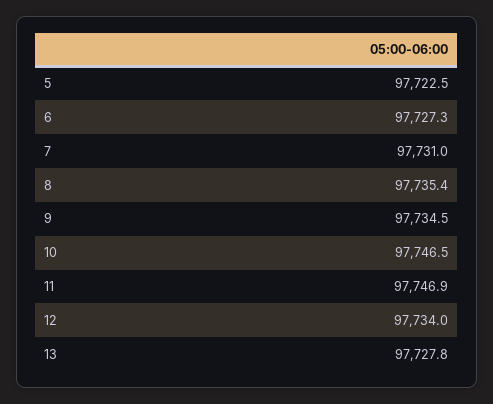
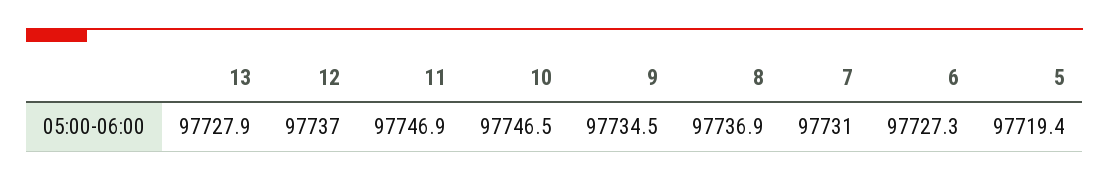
5: 97722.5 -> 97719.4
8: 97735.4 -> 97736.9
12: 97734 -> 97737
13: 97727.8 -> 97727.9

